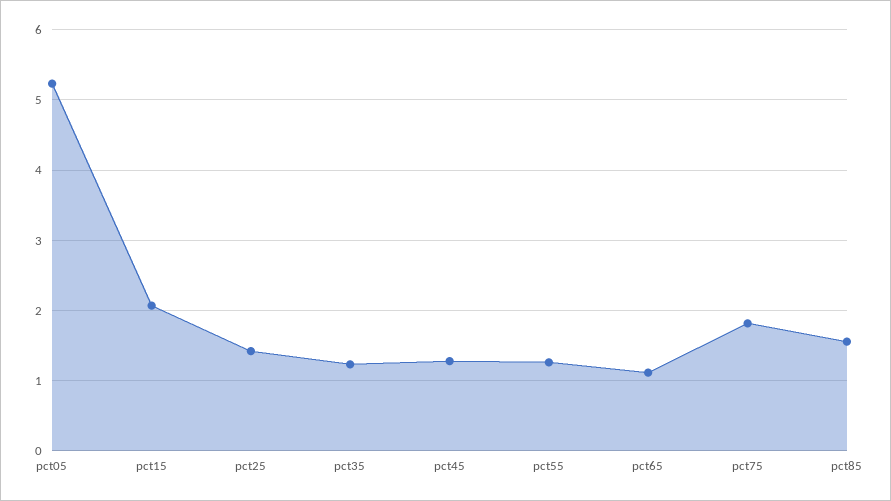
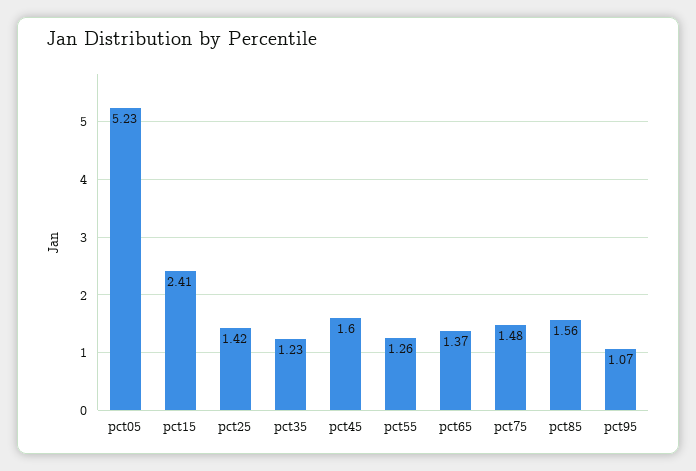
pct15: 2.1 -> 2.41
pct45: 1.3 -> 1.6
pct65: 1.1 -> 1.37
pct75: 1.8 -> 1.48
pct95: none -> 1.07

